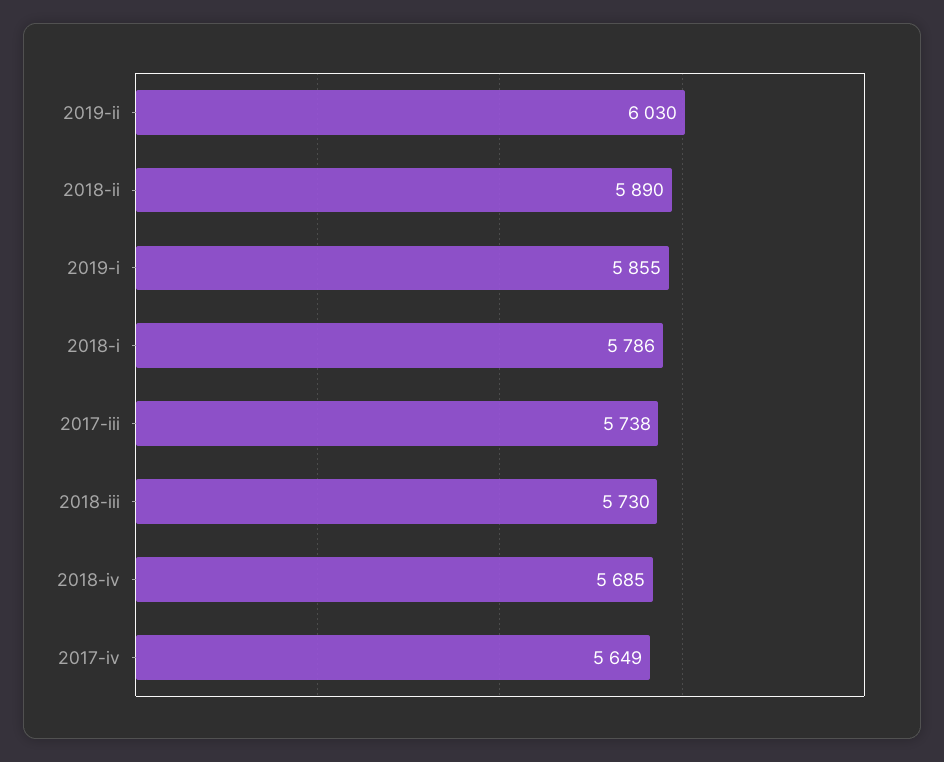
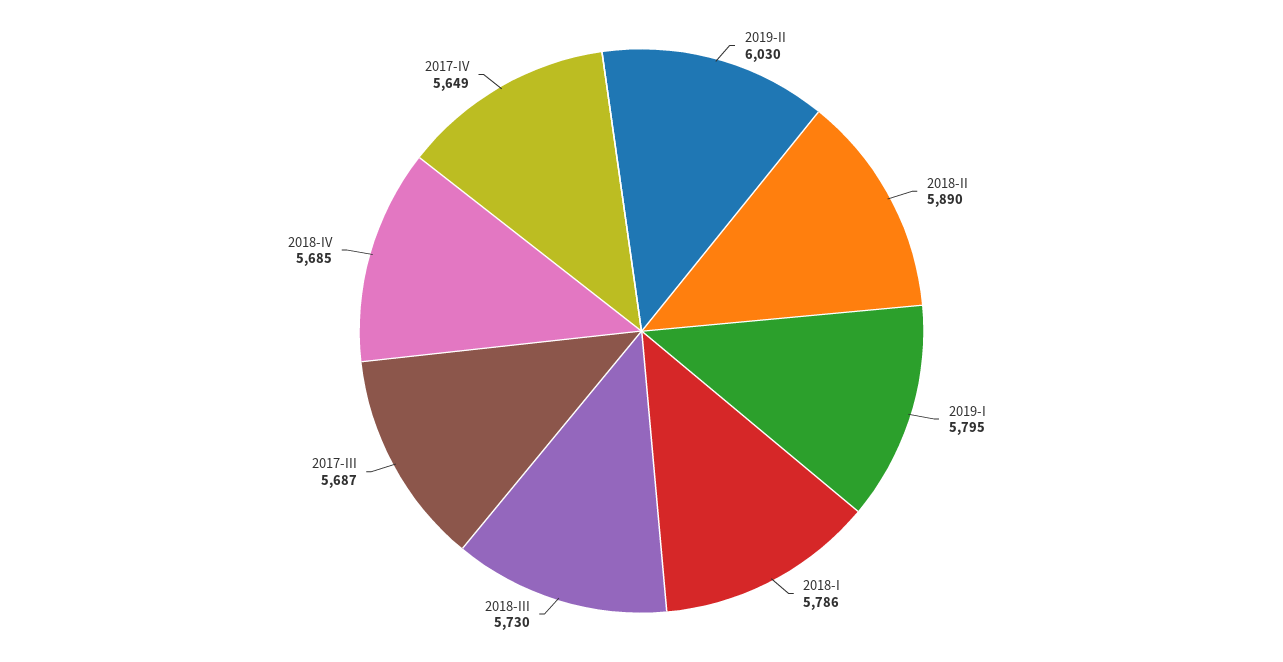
2019-i: 5855 -> 5795
2017-iii: 5738 -> 5687

